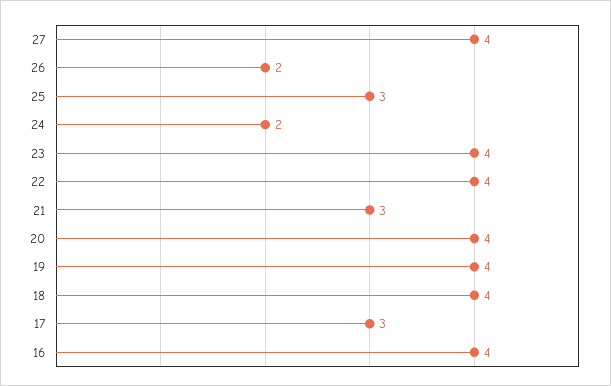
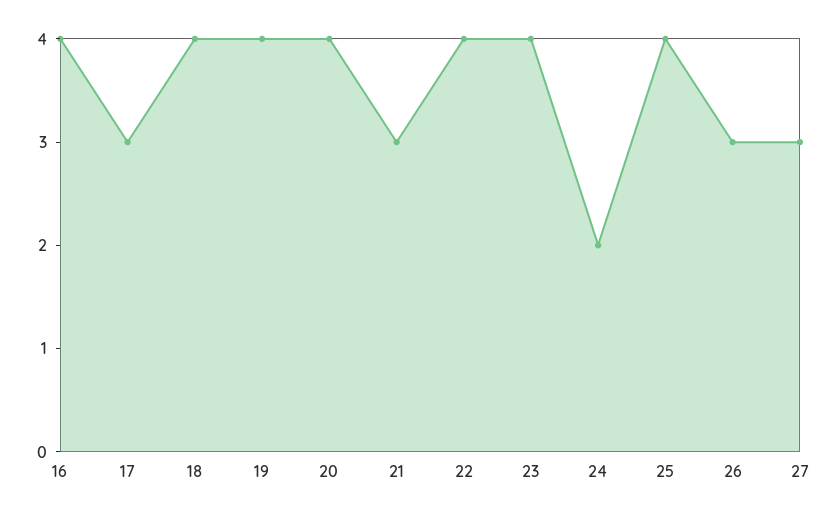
27: 4 -> 3
26: 2 -> 3
25: 3 -> 4

